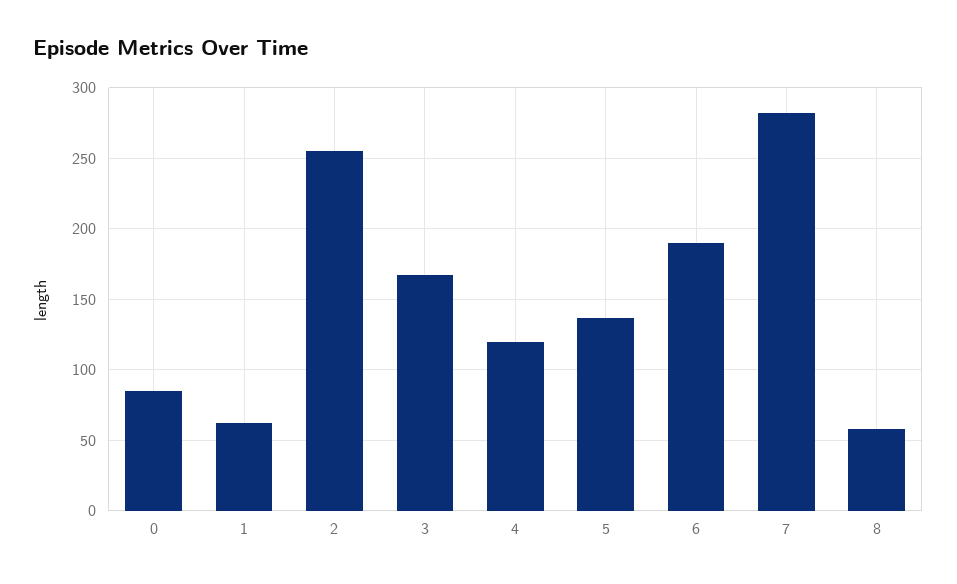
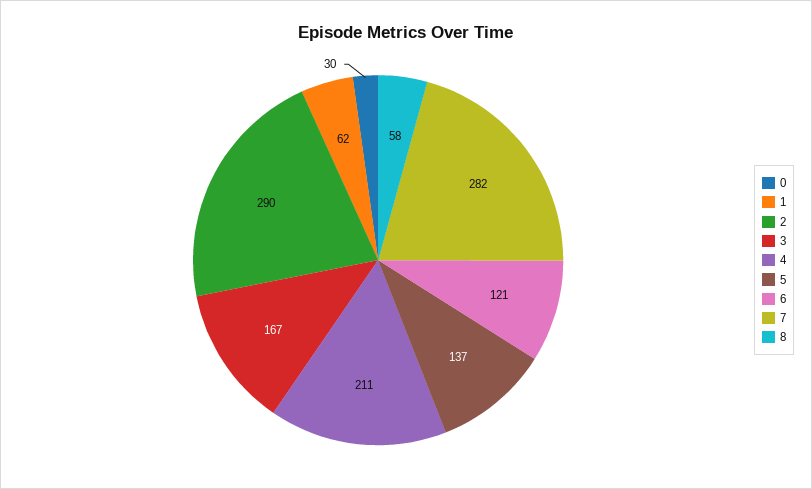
0: 85 -> 30
2: 255 -> 290
4: 120 -> 211
6: 190 -> 121

